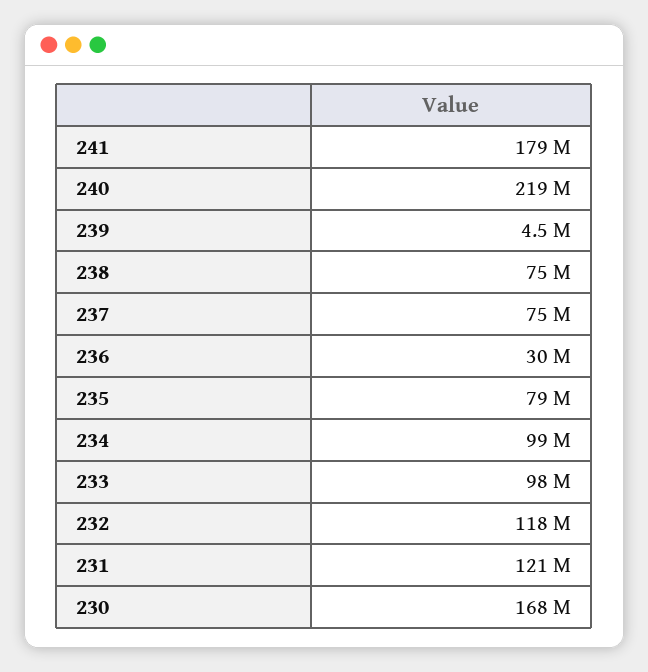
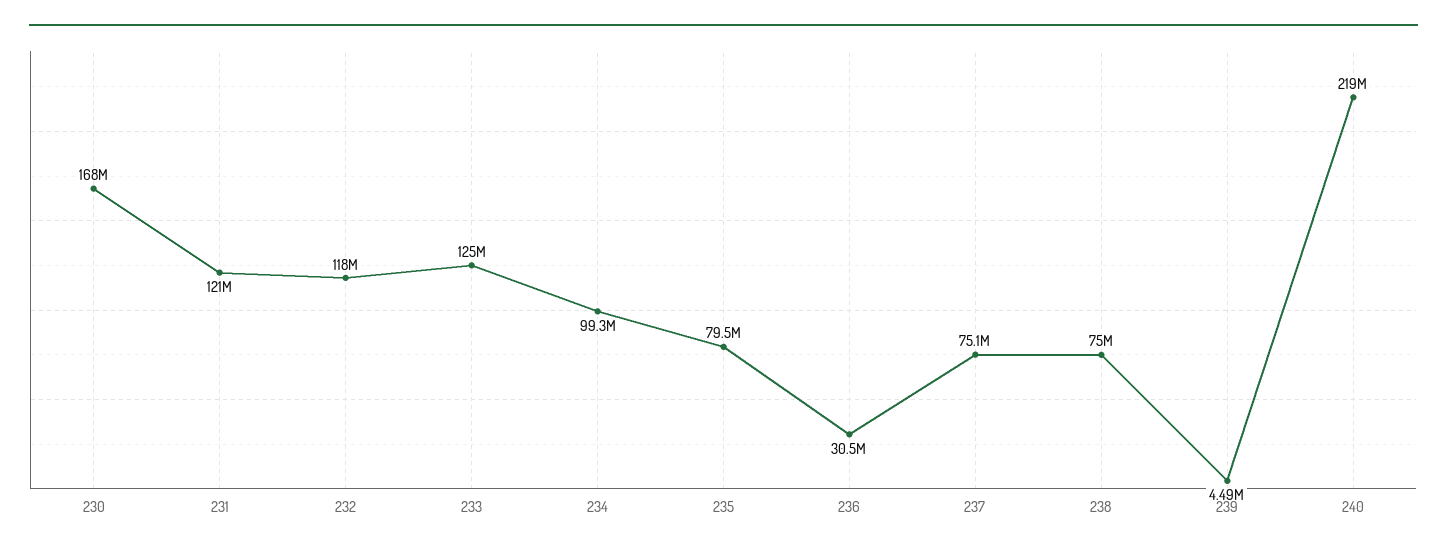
241: 179000000 -> none
233: 98000000 -> 125000000

